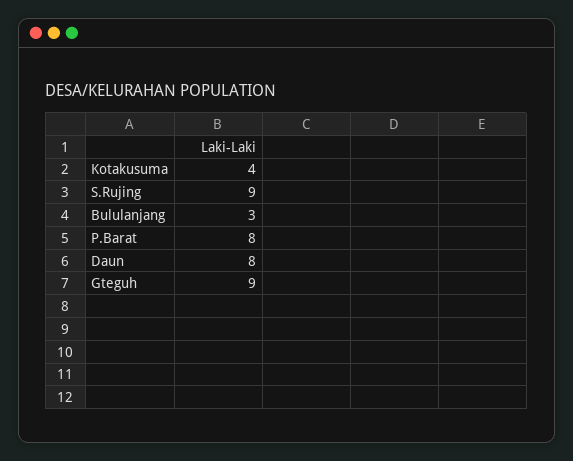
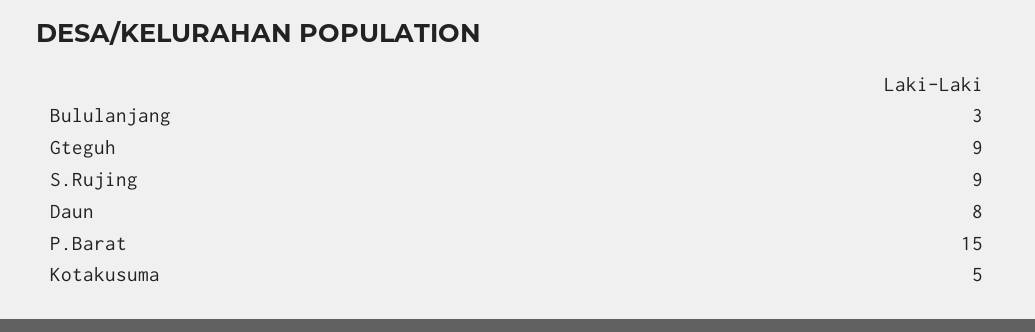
Kotakusuma: 4 -> 5
P.Barat: 8 -> 15

